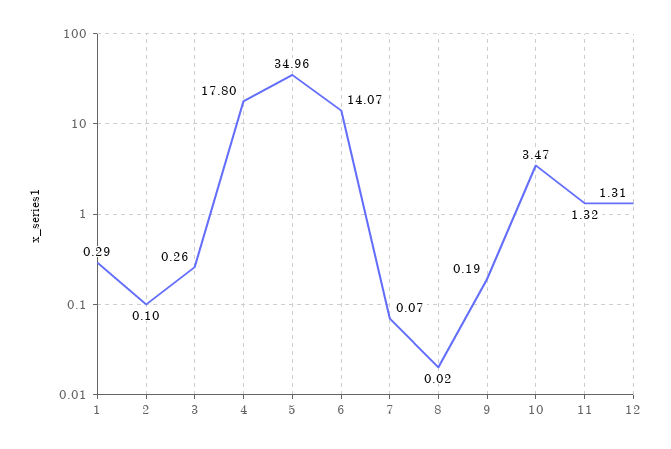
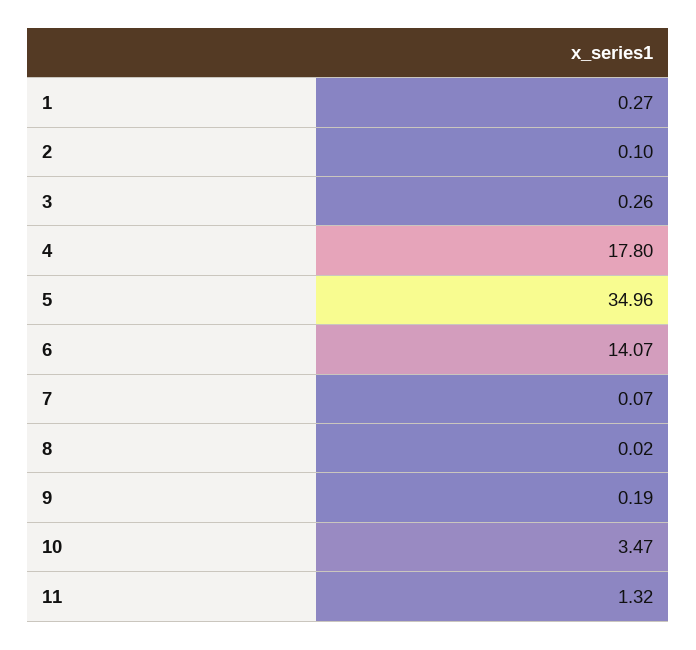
1: 0.29 -> 0.27
12: 1.31 -> none

